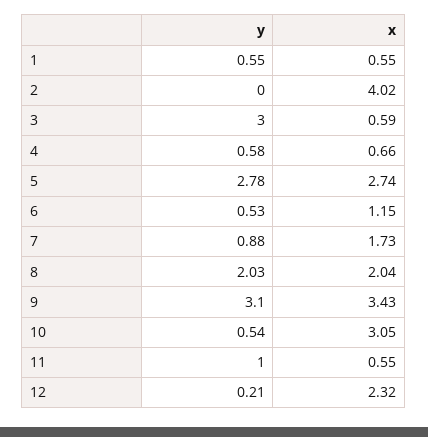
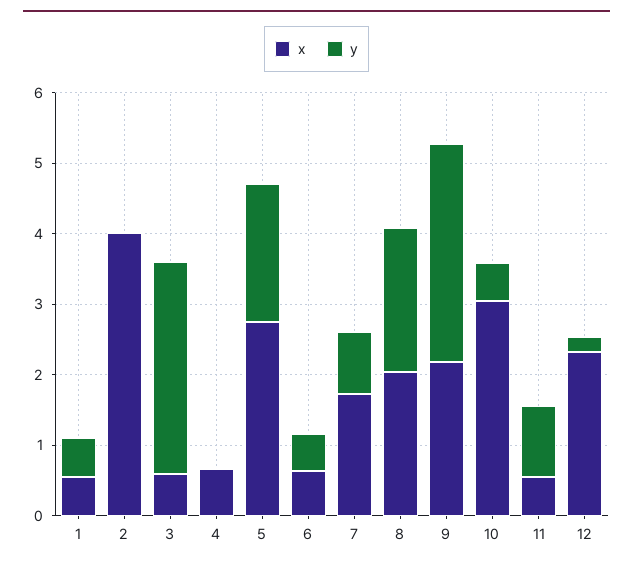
y, 4: 0.58 -> 0
y, 5: 2.78 -> 2
x, 6: 1.15 -> 0.6
x, 9: 3.43 -> 2.2

